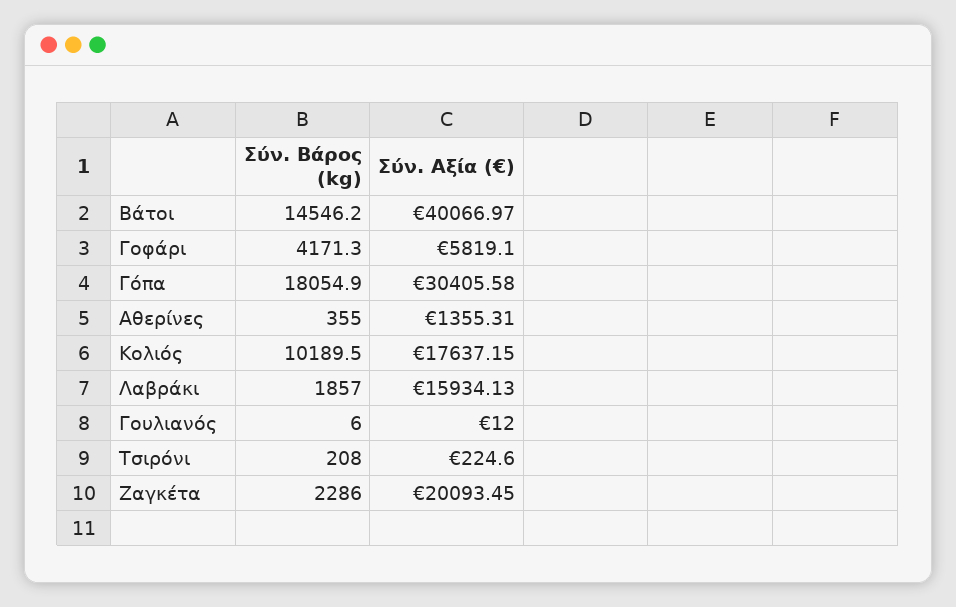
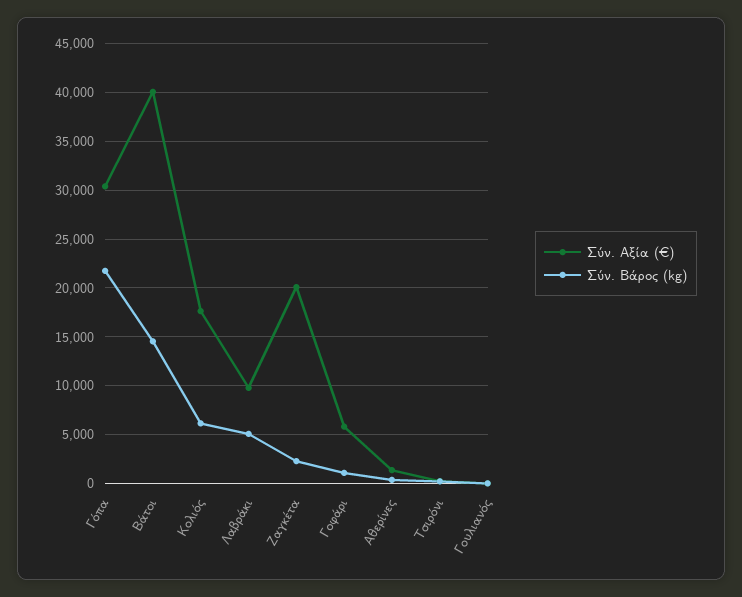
Σύν. Βάρος (kg), Γοφάρι: 4171.3 -> 1000
Σύν. Βάρος (kg), Γόπα: 18054.9 -> 22000
Σύν. Βάρος (kg), Κολιός: 10189.5 -> 6000
Σύν. Βάρος (kg), Λαβράκι: 1857 -> 5000
Σύν. Αξία (€), Λαβράκι: 15934.13 -> 10000

